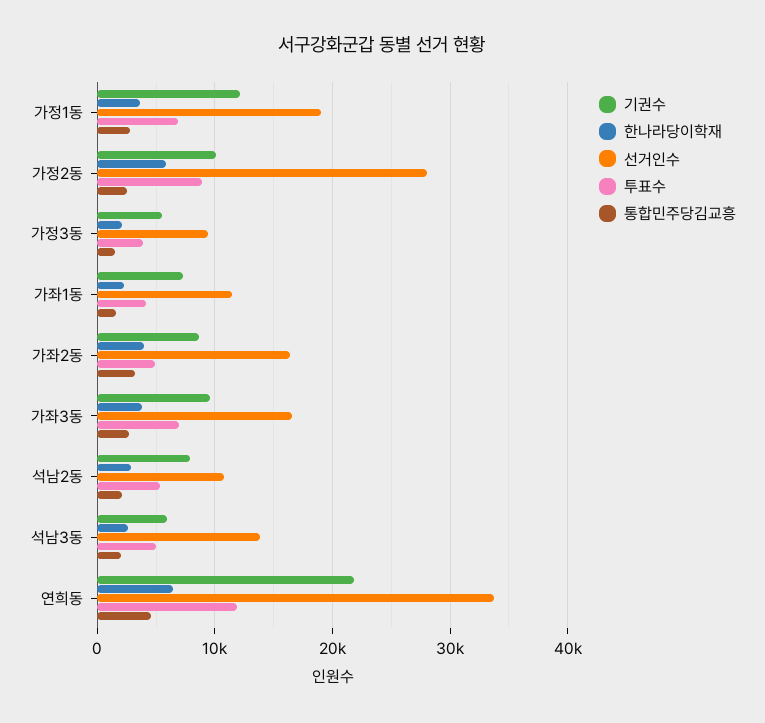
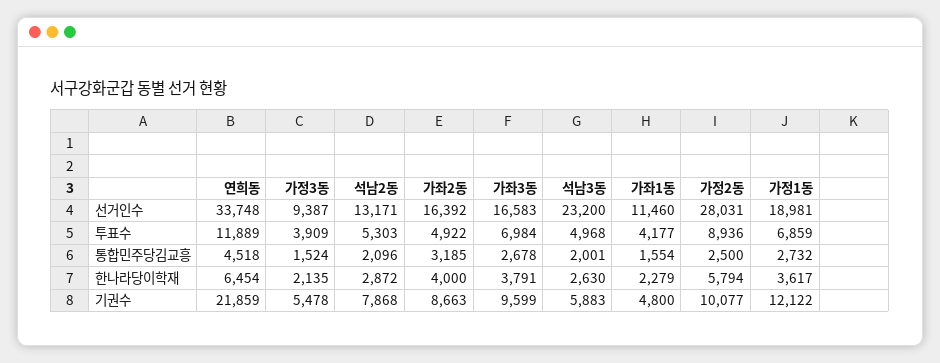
기권수, 가좌1동: 7000 -> 4800
선거인수, 석남2동: 11000 -> 13171
선거인수, 석남3동: 14000 -> 23200

